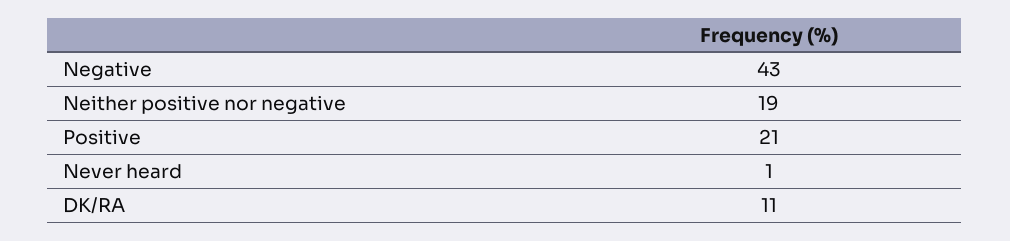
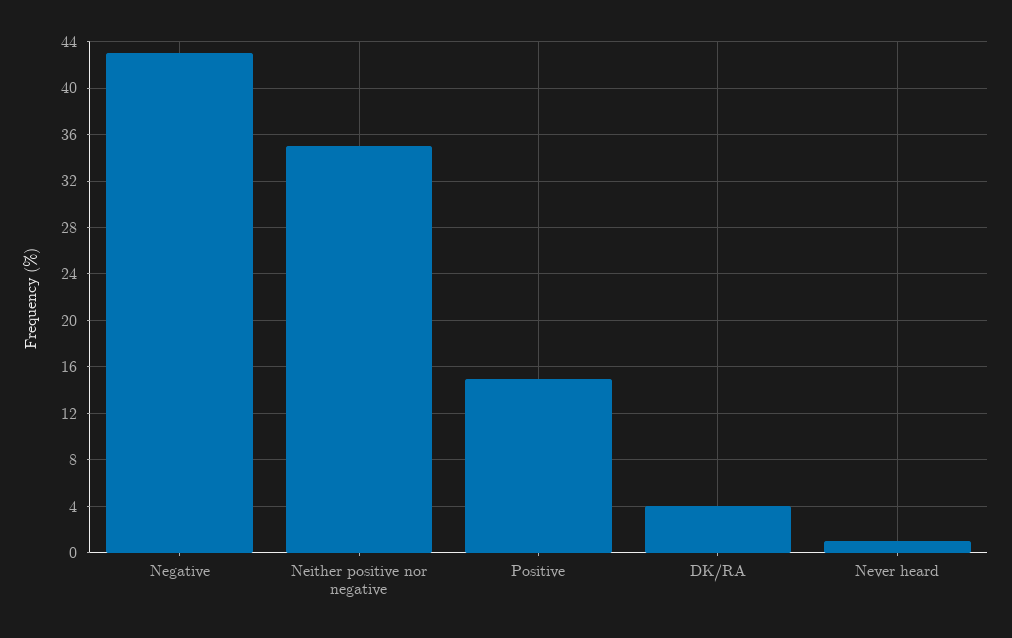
Neither positive nor negative: 19 -> 35
Positive: 21 -> 15
DK/RA: 11 -> 4

